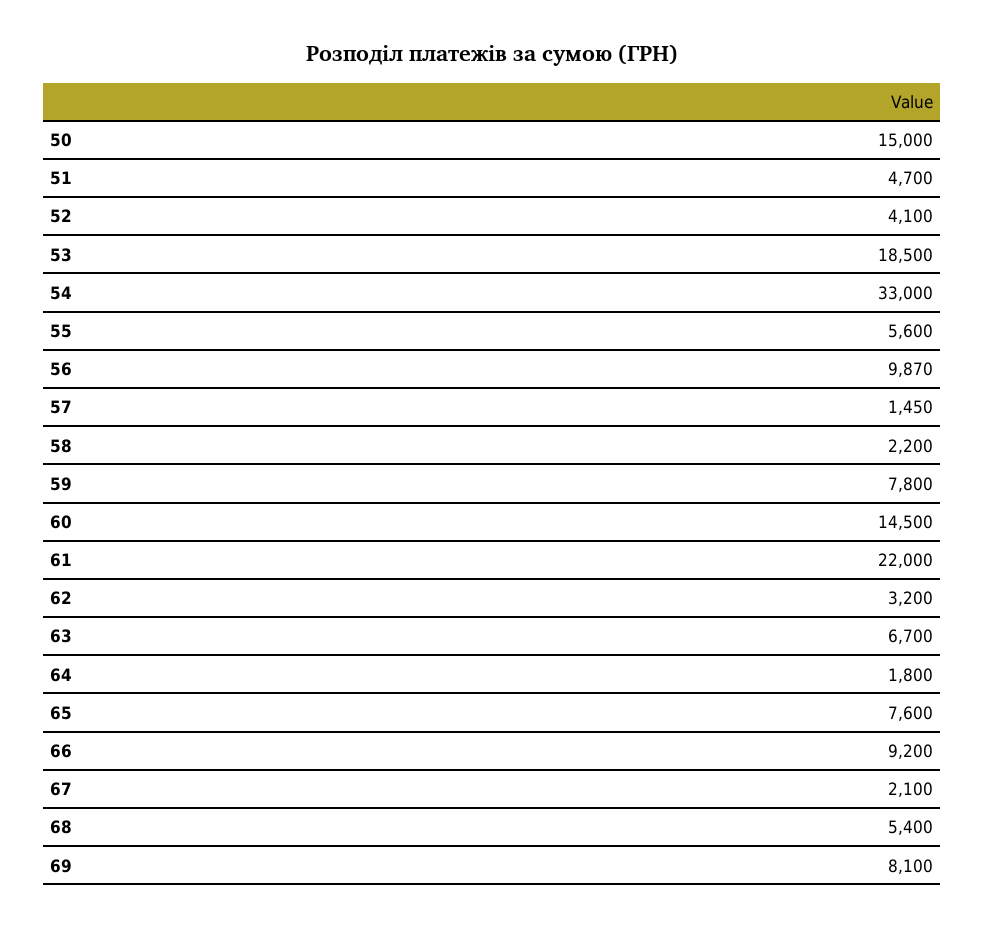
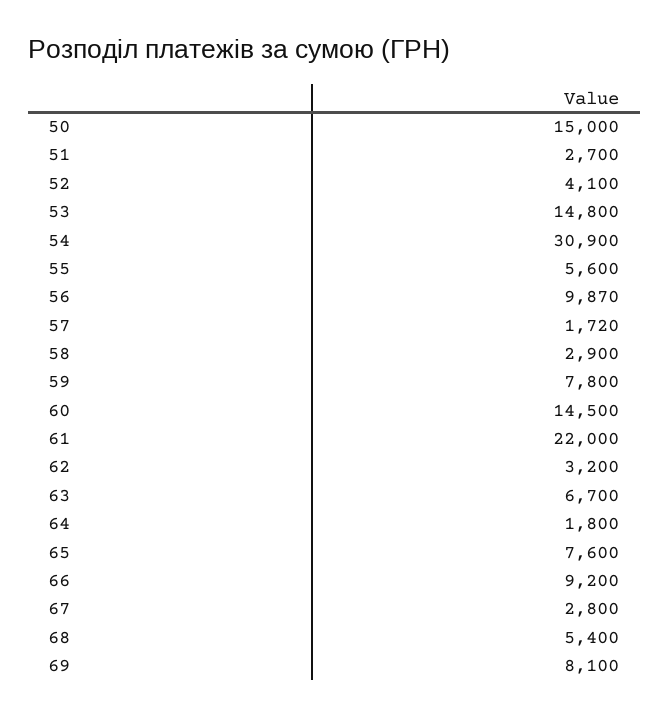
51: 4700 -> 2700
53: 18500 -> 14800
54: 33000 -> 30900
57: 1450 -> 1720
58: 2200 -> 2900
67: 2100 -> 2800

